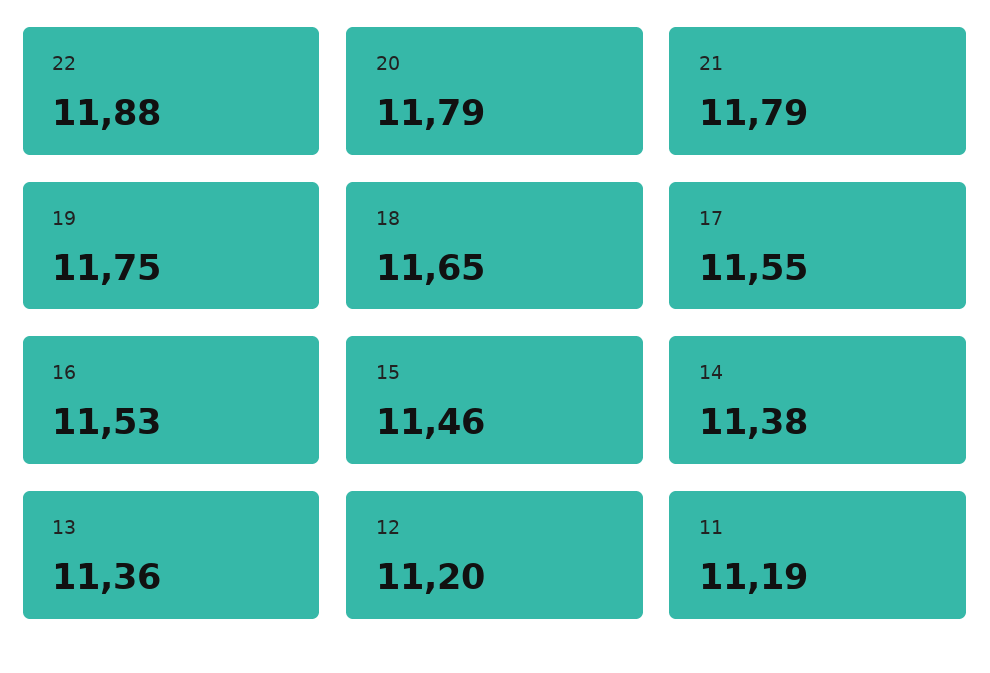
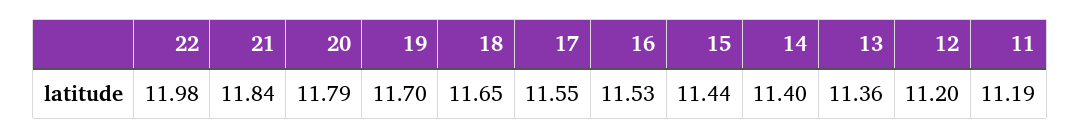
22: 11.88 -> 11.98
21: 11.79 -> 11.84
19: 11.75 -> 11.7
15: 11.46 -> 11.44
14: 11.38 -> 11.4

